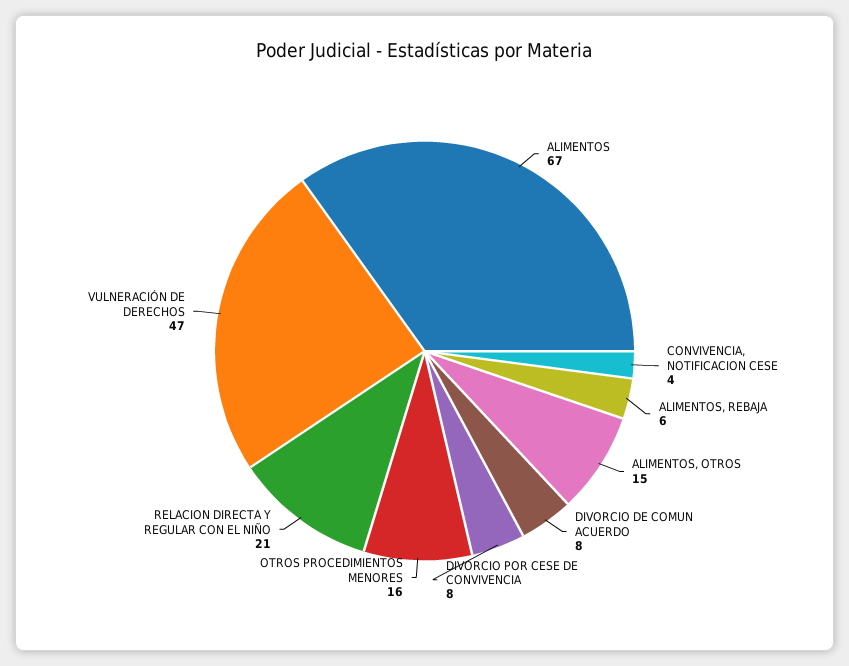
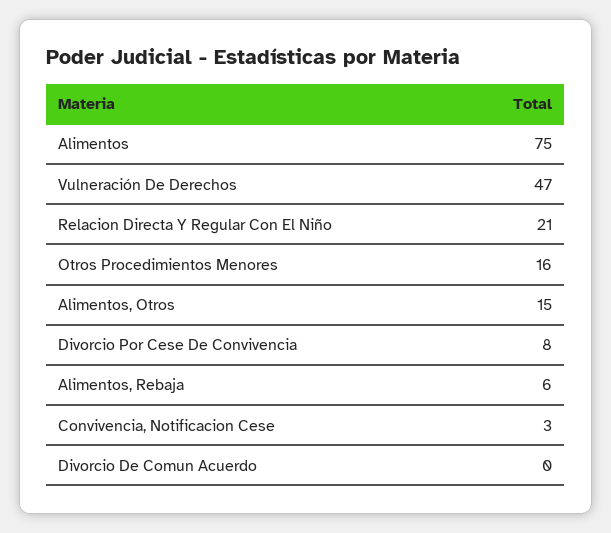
ALIMENTOS: 67 -> 75
CONVIVENCIA, NOTIFICACION CESE: 4 -> 3
DIVORCIO DE COMUN ACUERDO: 8 -> 0

